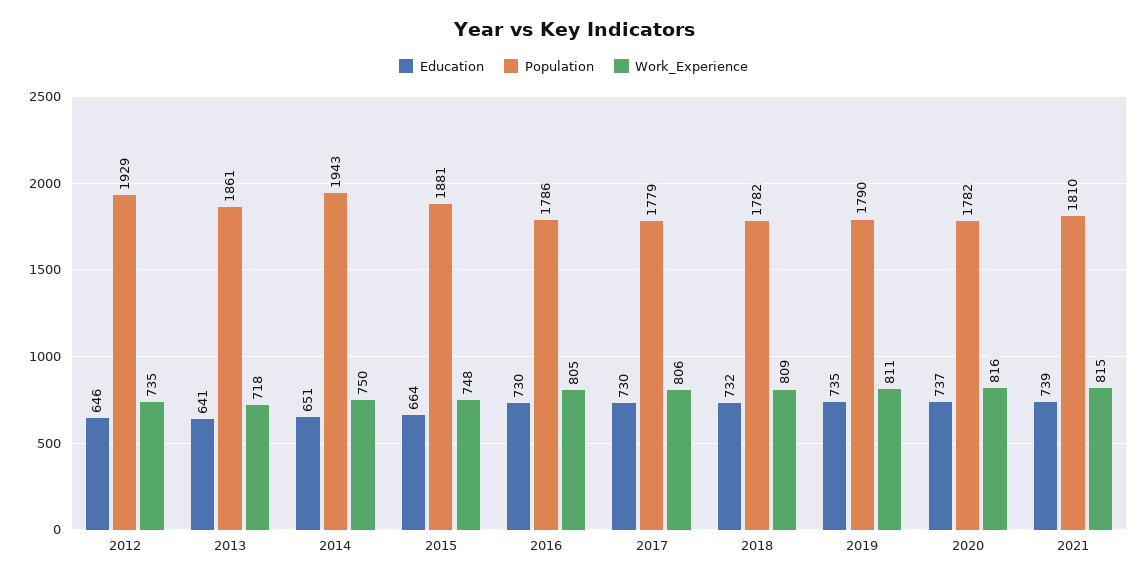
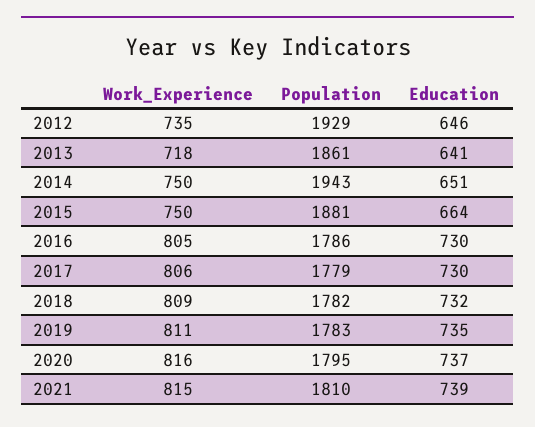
Work_Experience, 2015: 748 -> 750
Population, 2019: 1790 -> 1783
Population, 2020: 1782 -> 1795

